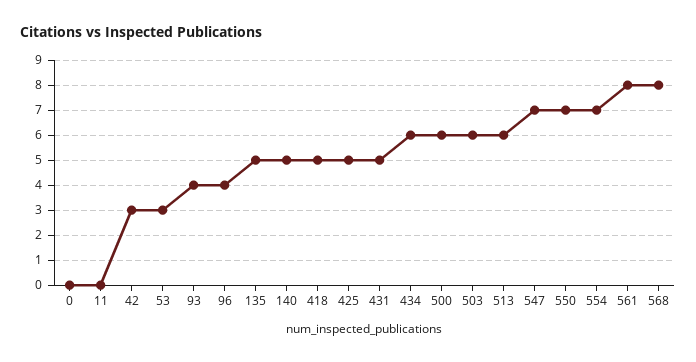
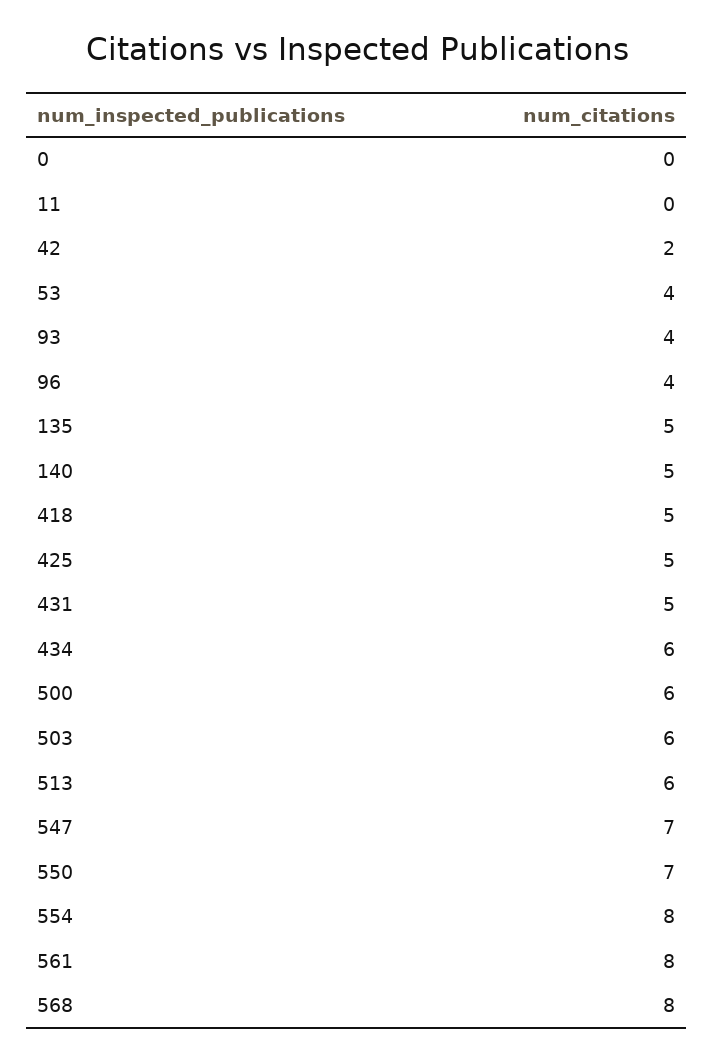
42: 3 -> 2
53: 3 -> 4
554: 7 -> 8

